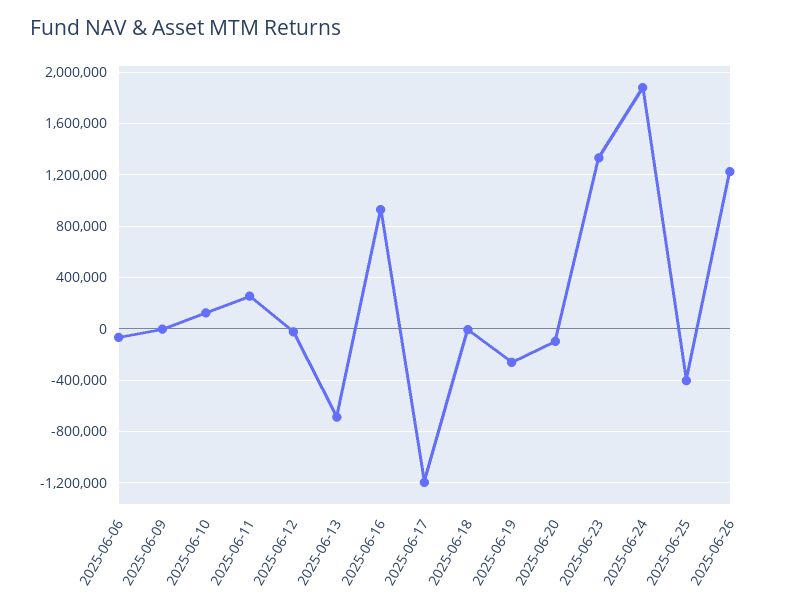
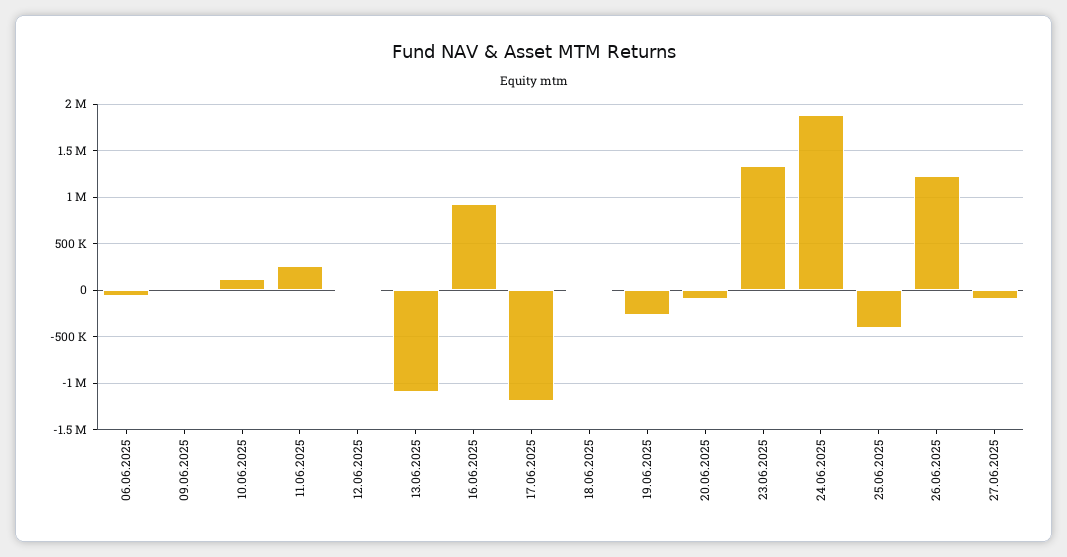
2025-06-13: -700000 -> -1100000
27.06.2025: none -> -100000

